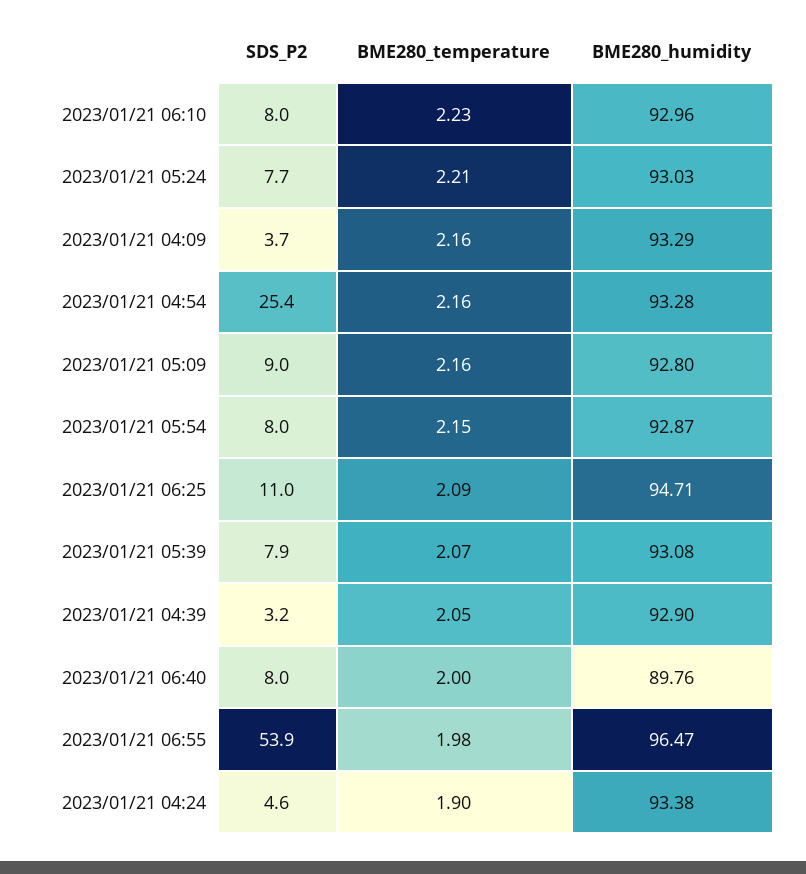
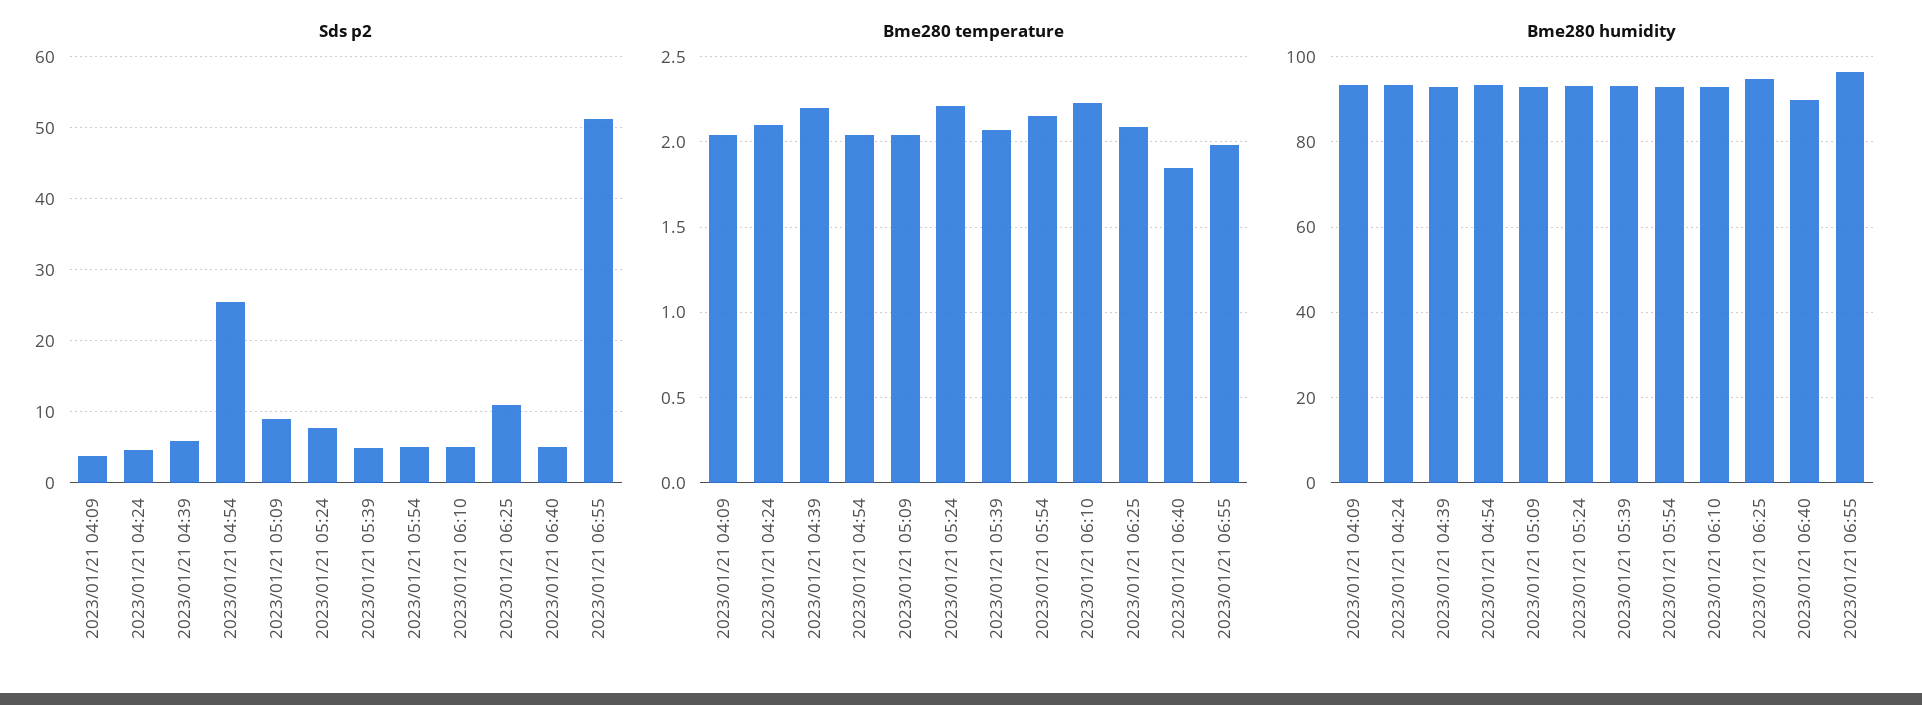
SDS_P2, 2023/01/21 06:10: 8 -> 5
BME280_temperature, 2023/01/21 04:09: 2.16 -> 2.05
BME280_temperature, 2023/01/21 04:54: 2.16 -> 2.05
BME280_temperature, 2023/01/21 05:09: 2.16 -> 2.05
SDS_P2, 2023/01/21 05:54: 8 -> 5
SDS_P2, 2023/01/21 05:39: 7.9 -> 5
SDS_P2, 2023/01/21 04:39: 3.2 -> 6
BME280_temperature, 2023/01/21 04:39: 2.05 -> 2.2
SDS_P2, 2023/01/21 06:40: 8 -> 5
BME280_temperature, 2023/01/21 06:40: 2 -> 1.85
SDS_P2, 2023/01/21 06:55: 53.9 -> 51
BME280_temperature, 2023/01/21 04:24: 1.9 -> 2.1

